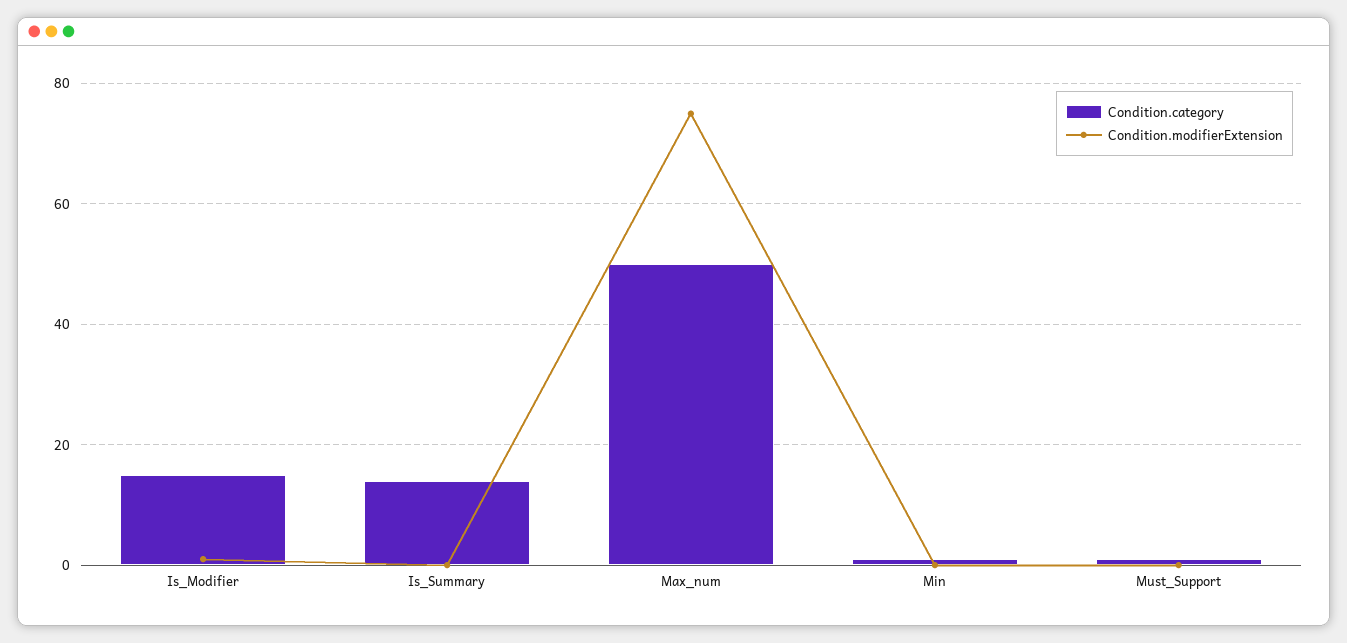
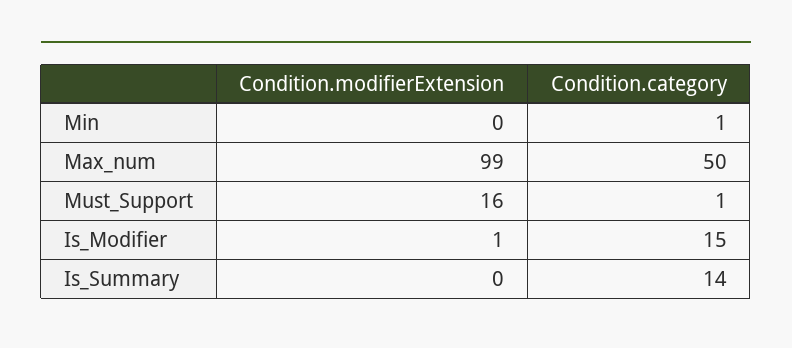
Condition.modifierExtension, Max_num: 75 -> 99
Condition.modifierExtension, Must_Support: 0 -> 16

